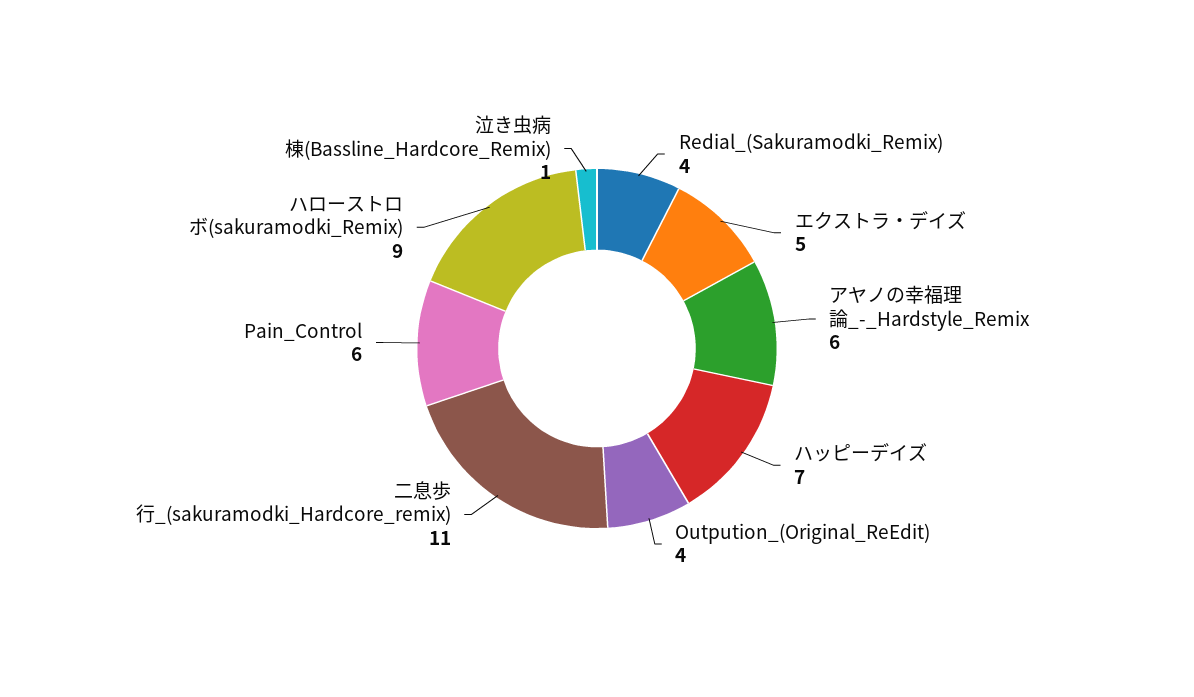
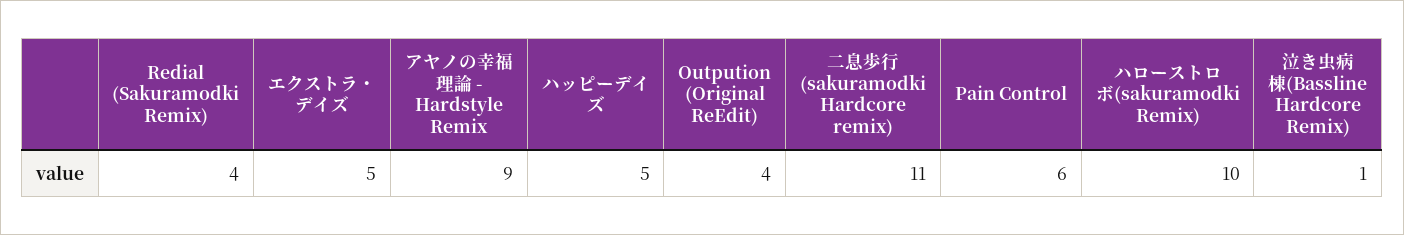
アヤノの幸福理論_-_Hardstyle_Remix: 6 -> 9
ハッピーデイズ: 7 -> 5
ハローストロボ(sakuramodki_Remix): 9 -> 10

